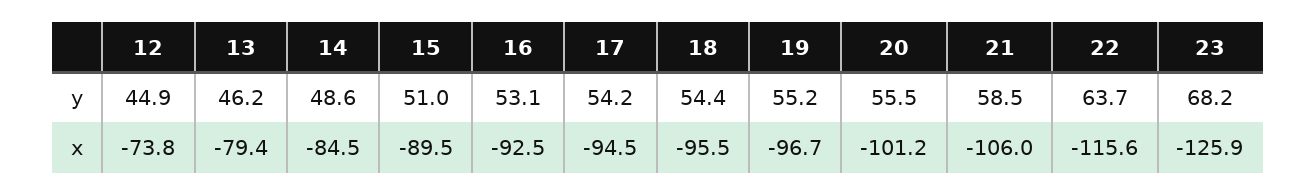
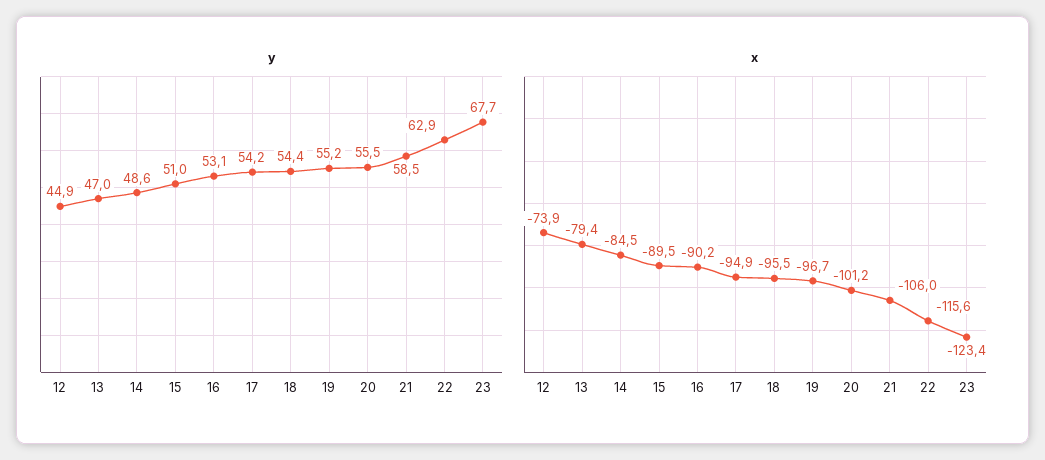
y, 13: 46.2 -> 47
y, 22: 63.7 -> 62.9
y, 23: 68.2 -> 67.7
x, 12: -73.8 -> -73.9
x, 16: -92.5 -> -90.2
x, 17: -94.5 -> -94.9
x, 23: -125.9 -> -123.4

